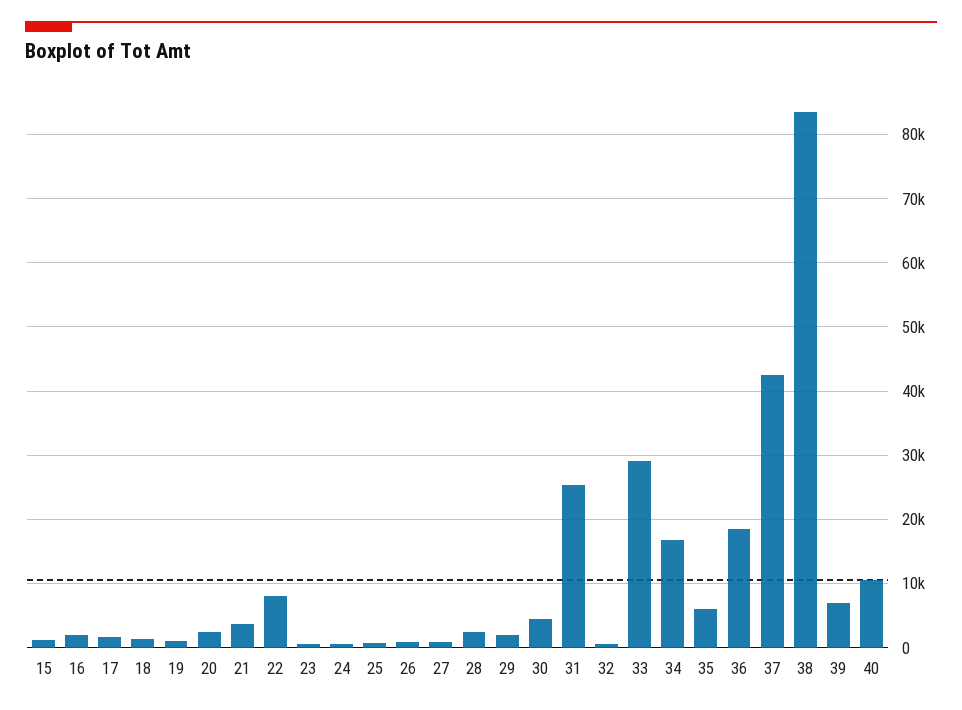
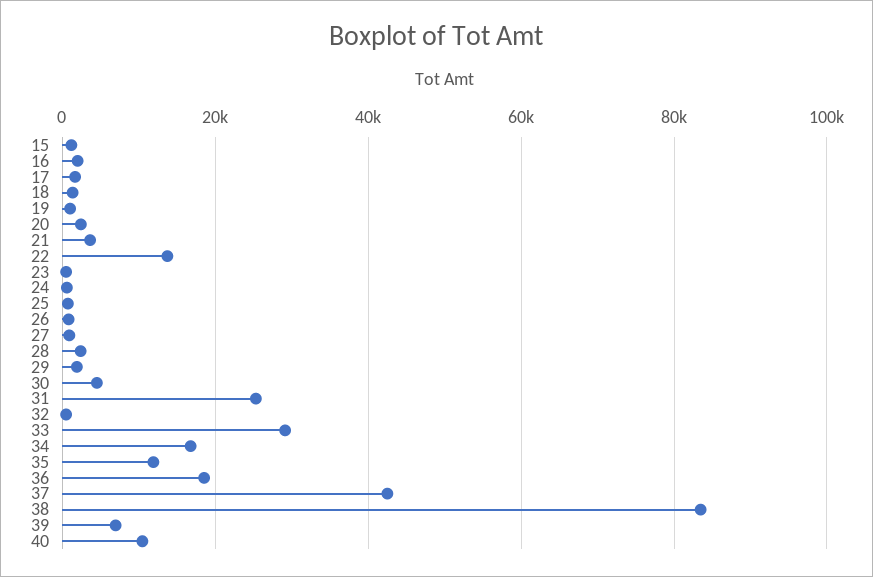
22: 8000 -> 14000
35: 6000 -> 12000

